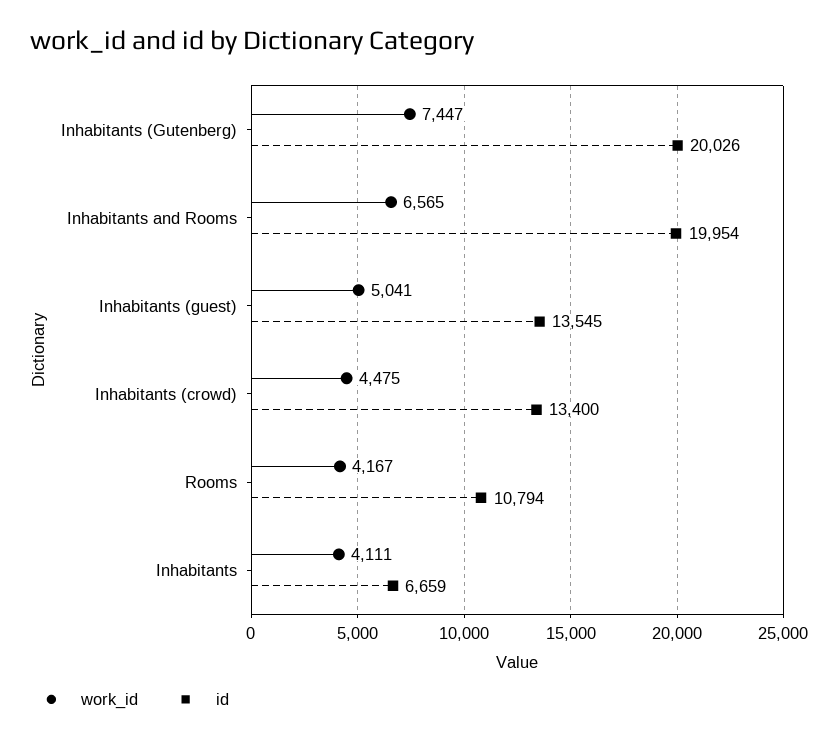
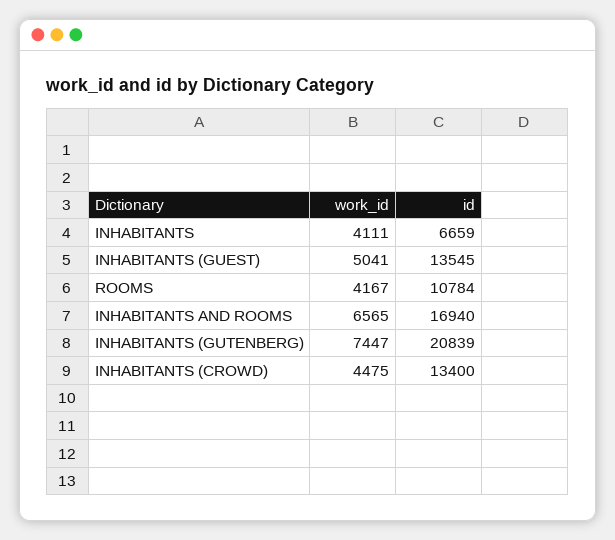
id, Inhabitants (Gutenberg): 20026 -> 20839
id, Inhabitants and Rooms: 19954 -> 16940
id, Rooms: 10794 -> 10784

